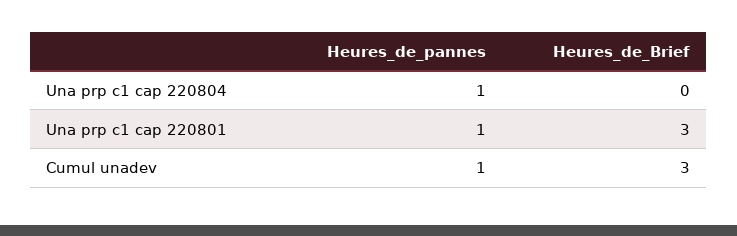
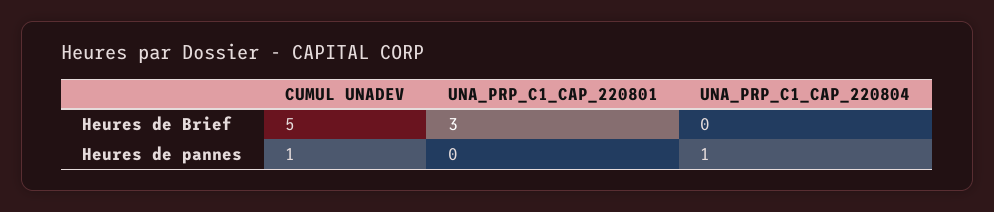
Heures_de_pannes, Una prp c1 cap 220801: 1 -> 0
Heures_de_Brief, Cumul unadev: 3 -> 5

